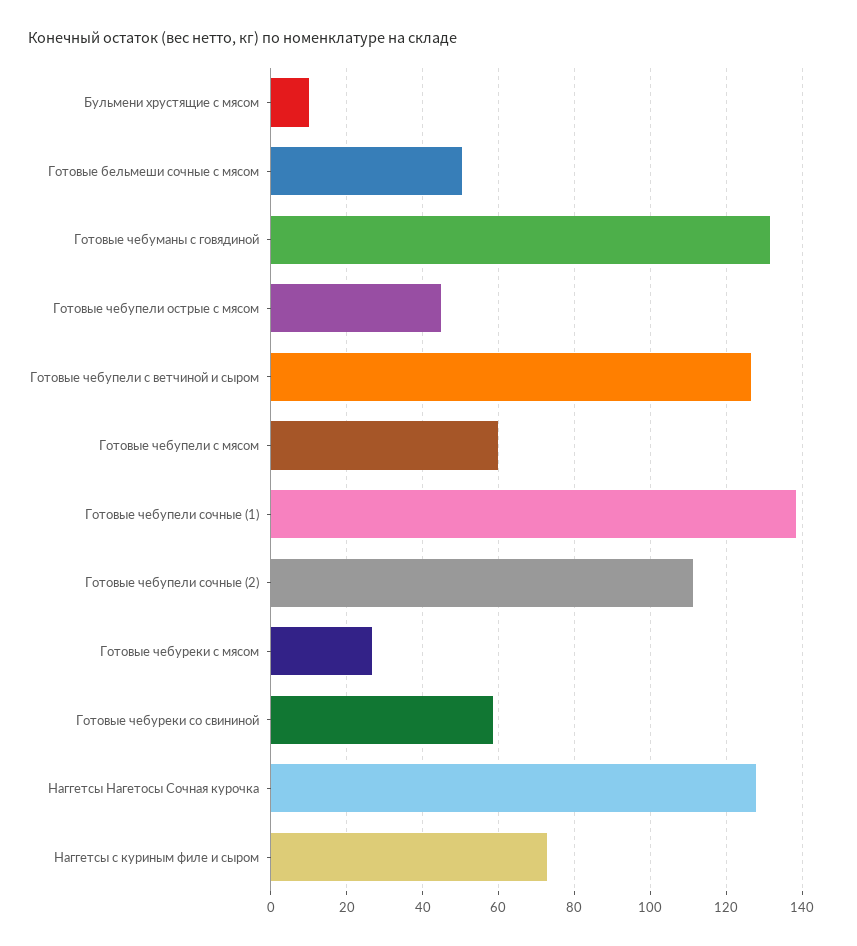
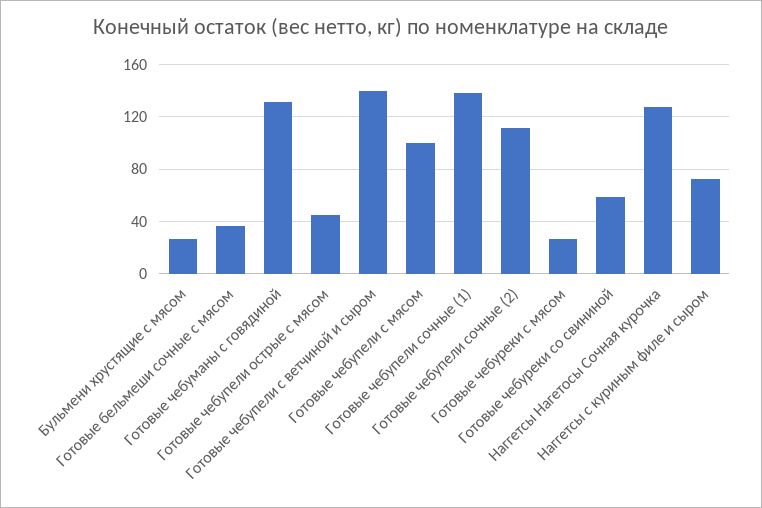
Бульмени хрустящие с мясом: 10 -> 25
Готовые бельмеши сочные с мясом: 50 -> 35
Готовые чебупели с ветчиной и сыром: 126 -> 140
Готовые чебупели с мясом: 60 -> 100

